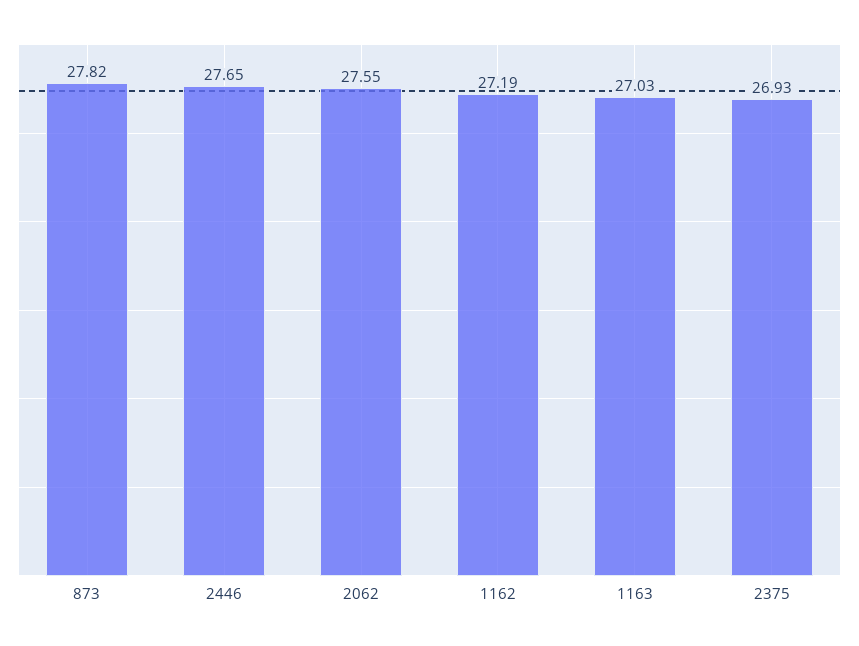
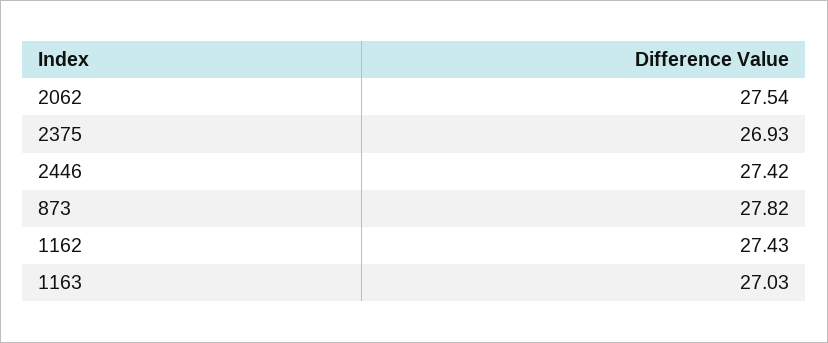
2446: 27.65 -> 27.42
2062: 27.55 -> 27.54
1162: 27.19 -> 27.43

